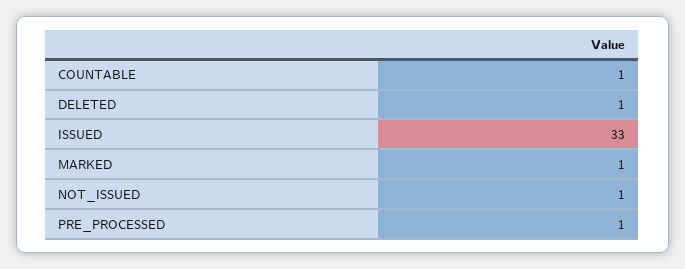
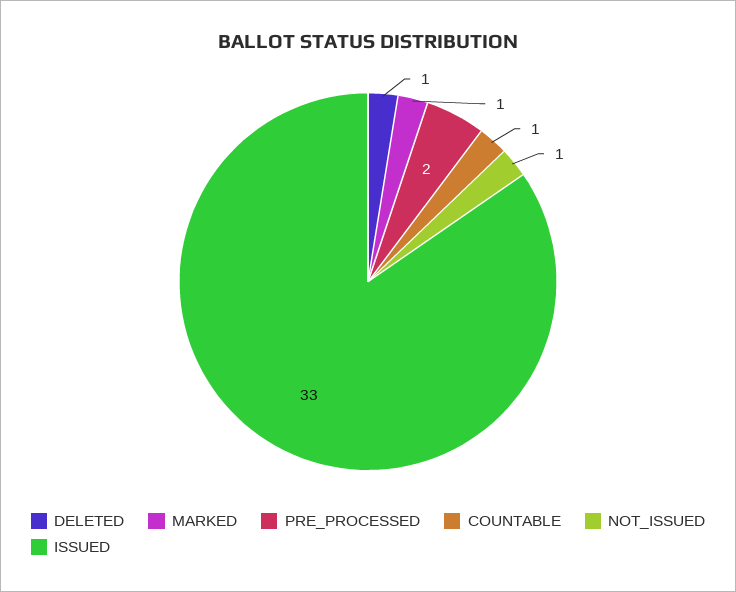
PRE_PROCESSED: 1 -> 2

